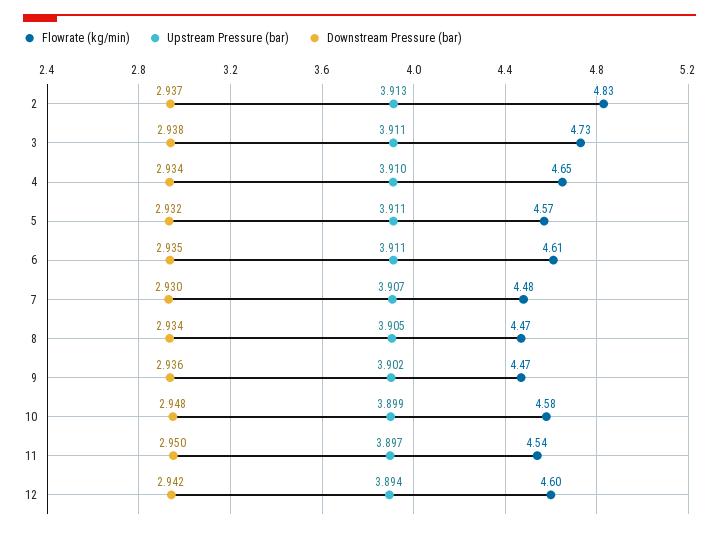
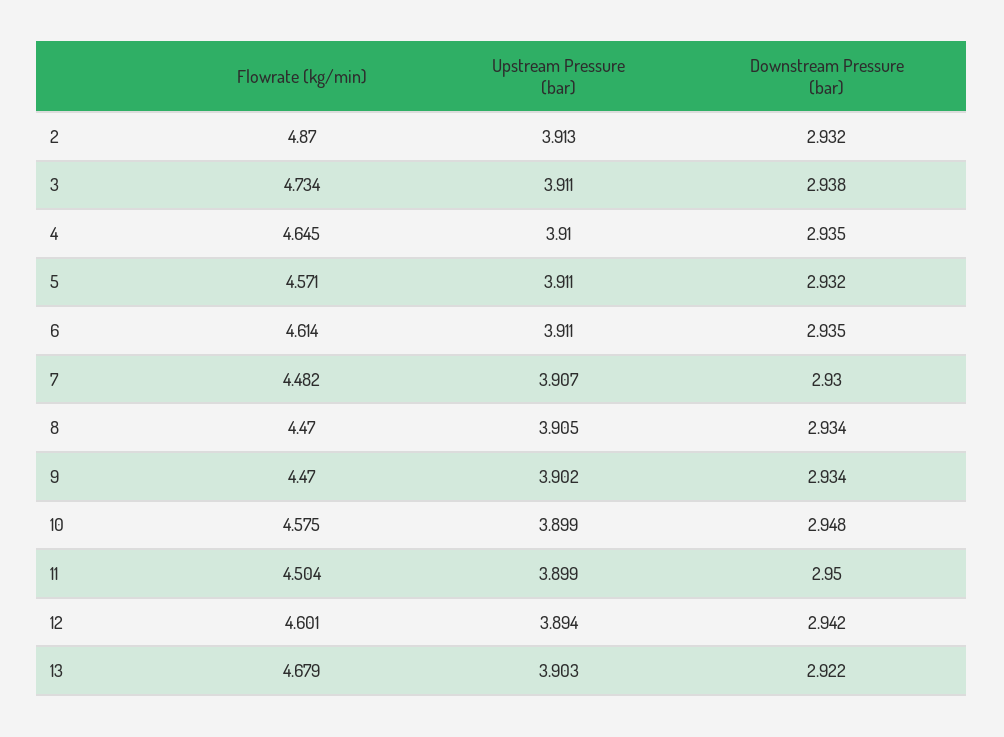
Flowrate (kg/min), 2: 4.83 -> 4.87
Downstream Pressure (bar), 2: 2.937 -> 2.932
Downstream Pressure (bar), 4: 2.934 -> 2.935
Downstream Pressure (bar), 9: 2.936 -> 2.934
Flowrate (kg/min), 11: 4.54 -> 4.504
Upstream Pressure (bar), 11: 3.897 -> 3.899
Flowrate (kg/min), 13: none -> 4.679
Upstream Pressure (bar), 13: none -> 3.903
Downstream Pressure (bar), 13: none -> 2.922

